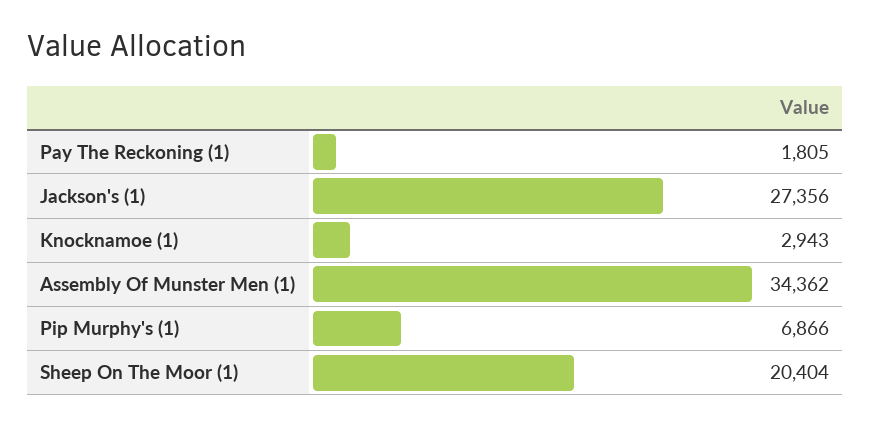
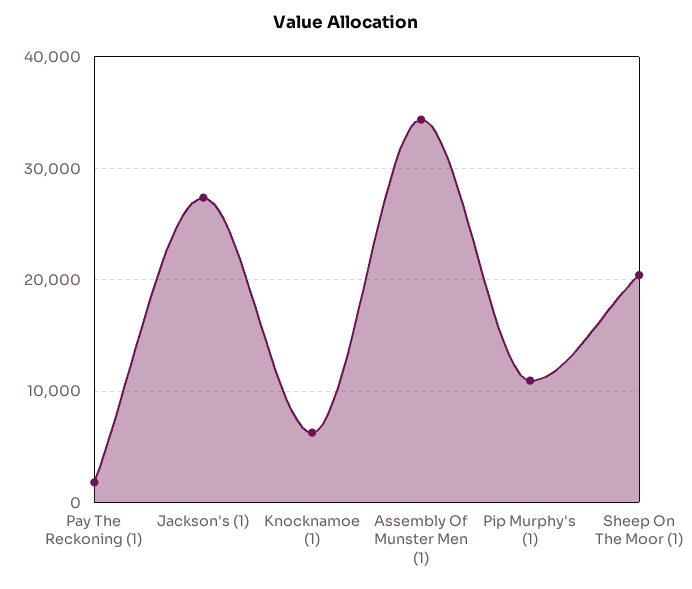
Knocknamoe (1): 2943 -> 6000
Pip Murphy's (1): 6866 -> 11000

